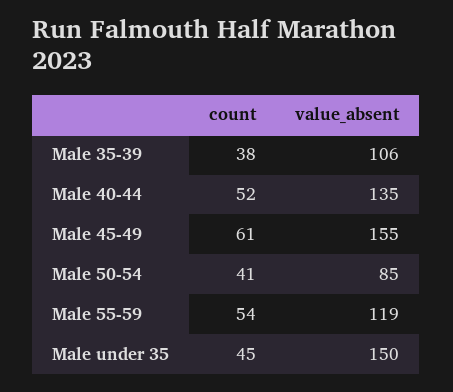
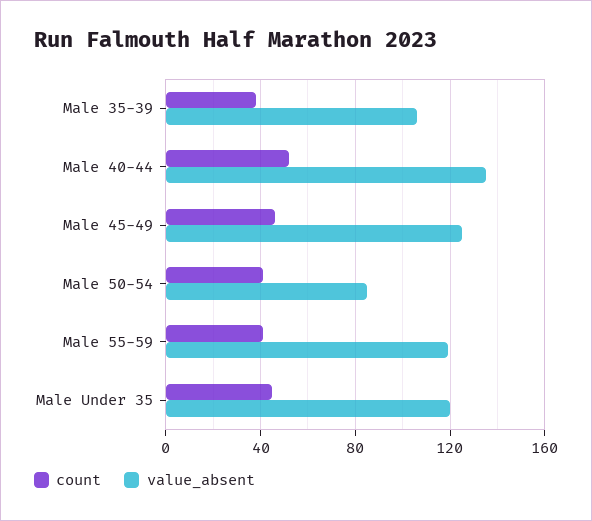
count, Male 45-49: 61 -> 45
value_absent, Male 45-49: 155 -> 125
count, Male 55-59: 54 -> 40
value_absent, Male under 35: 150 -> 120

